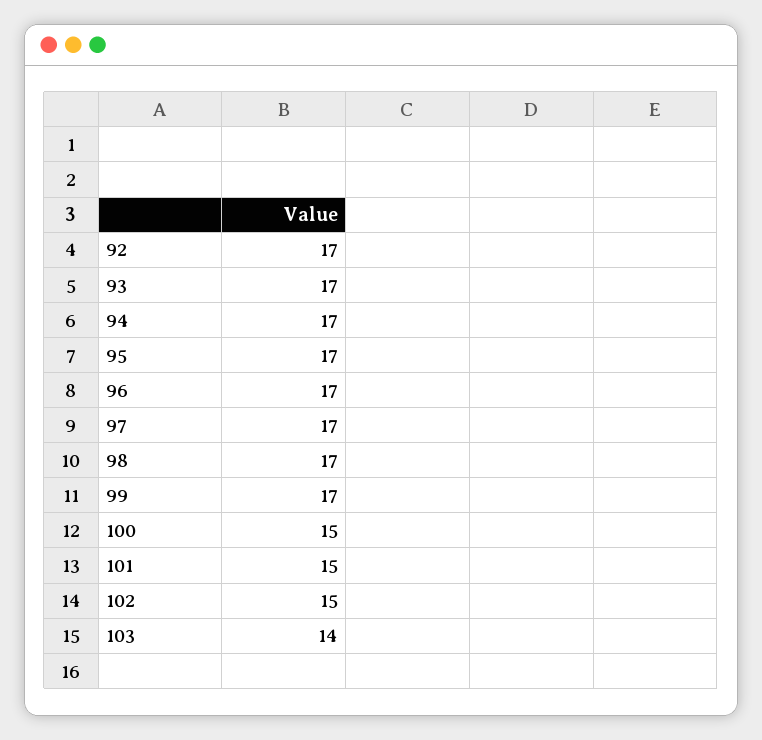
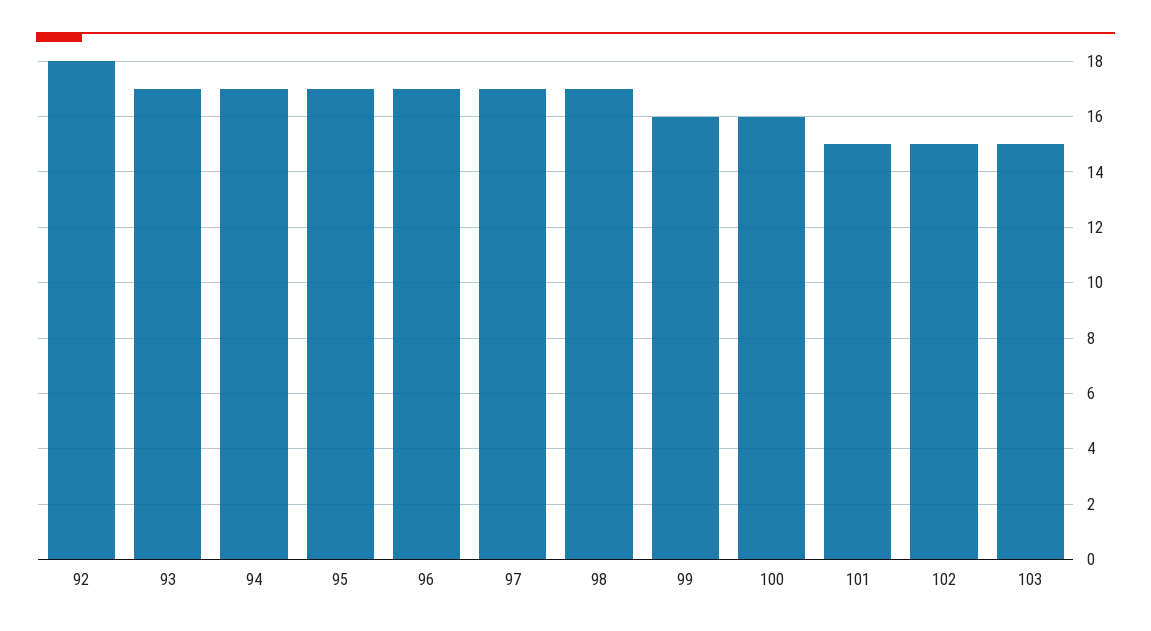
92: 17 -> 18
99: 17 -> 16
100: 15 -> 16
103: 14 -> 15

